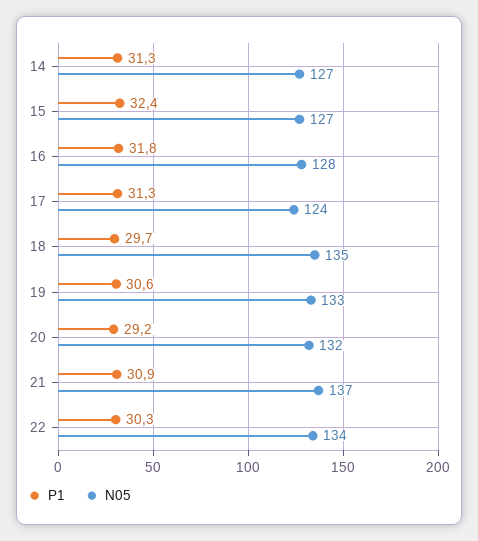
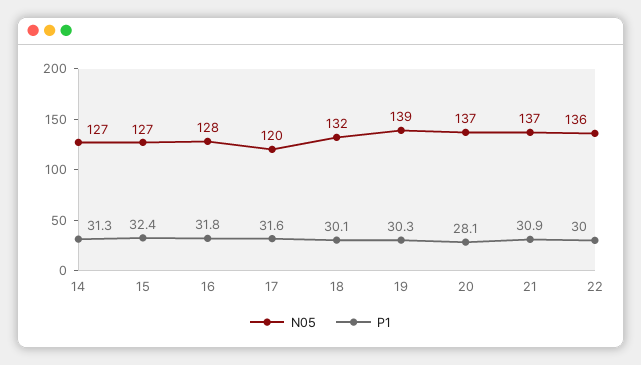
P1, 17: 31.3 -> 31.6
N05, 17: 124 -> 120
P1, 18: 29.7 -> 30.1
N05, 18: 135 -> 132
P1, 19: 30.6 -> 30.3
N05, 19: 133 -> 139
P1, 20: 29.2 -> 28.1
N05, 20: 132 -> 137
P1, 22: 30.3 -> 30
N05, 22: 134 -> 136

